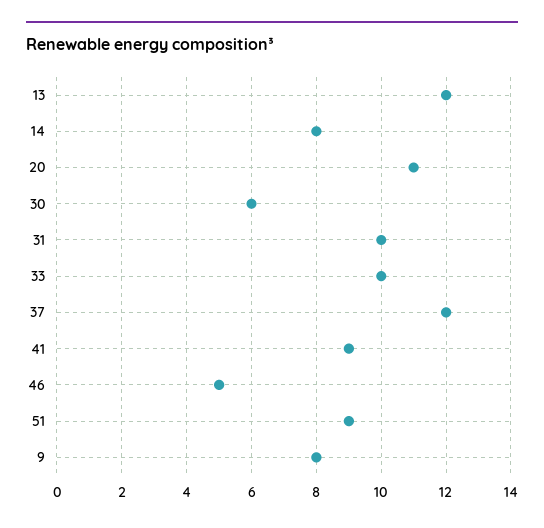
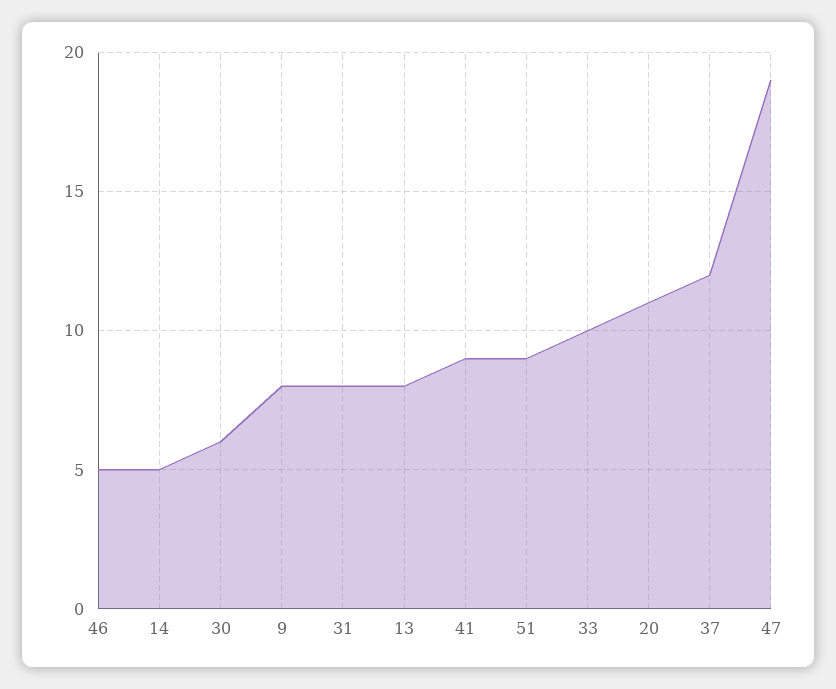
13: 12 -> 8
14: 8 -> 5
31: 10 -> 8
47: none -> 19

